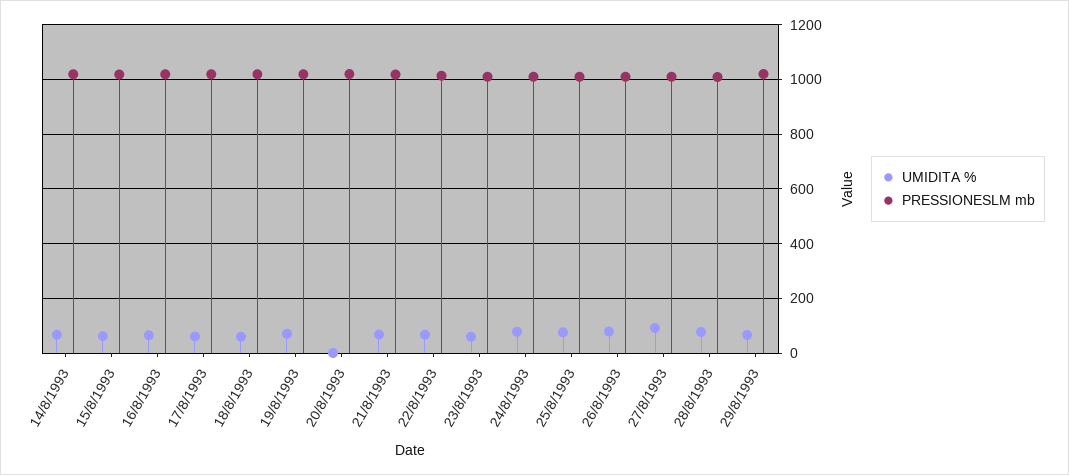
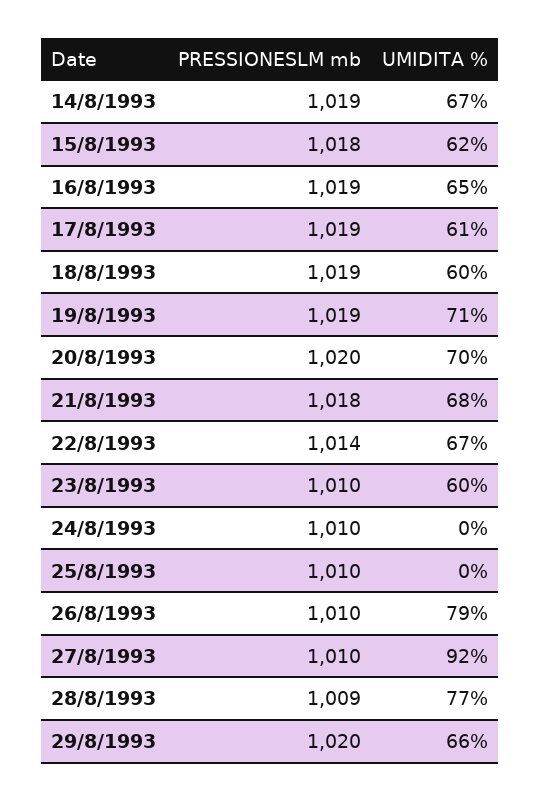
UMIDITA %, 20/8/1993: 0 -> 70
UMIDITA %, 24/8/1993: 75 -> 0
UMIDITA %, 25/8/1993: 75 -> 0

